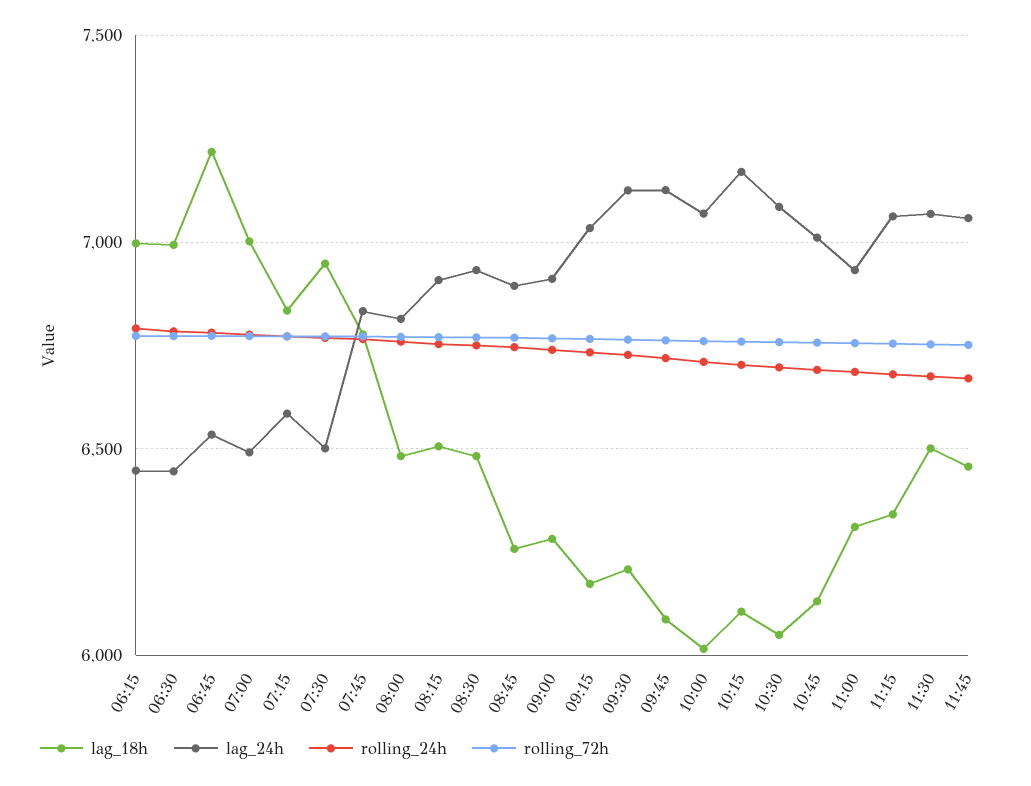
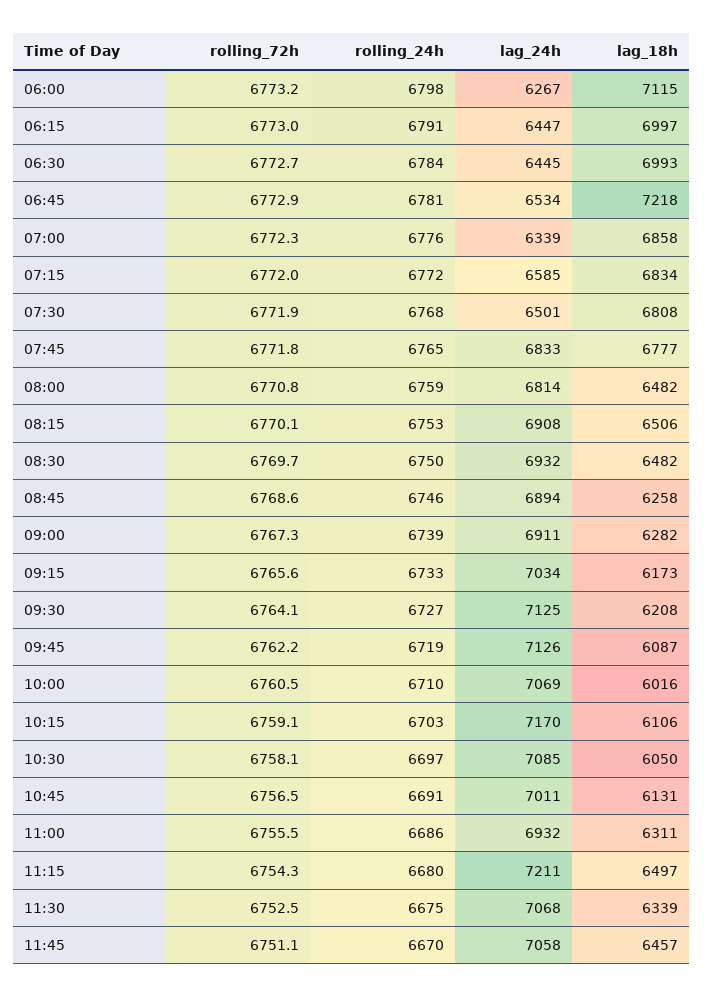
lag_18h, 07:00: 7000 -> 6858
lag_24h, 07:00: 6500 -> 6339
lag_18h, 07:30: 6950 -> 6808
lag_18h, 11:15: 6350 -> 6497
lag_24h, 11:15: 7050 -> 7211
lag_18h, 11:30: 6500 -> 6339
rolling_72h, 06:00: none -> 6773.2
rolling_24h, 06:00: none -> 6798
lag_24h, 06:00: none -> 6267
lag_18h, 06:00: none -> 7115

